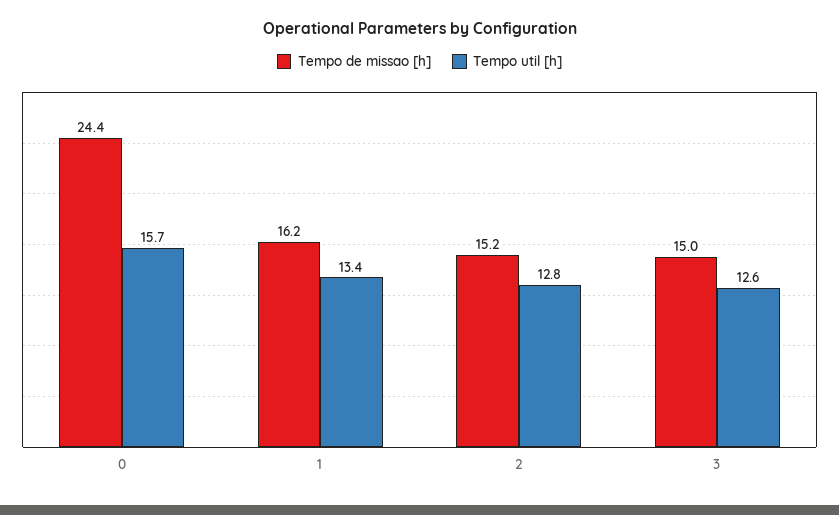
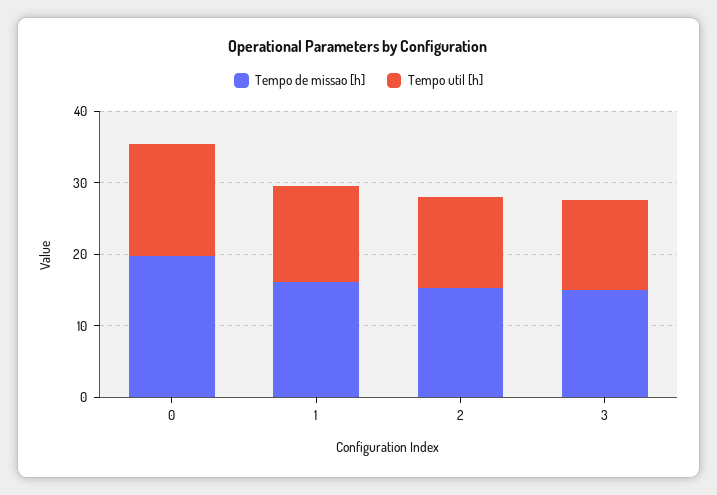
Tempo de missao [h], 0: 24.4 -> 20

